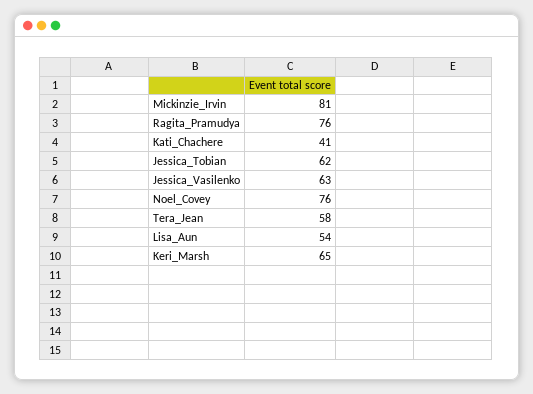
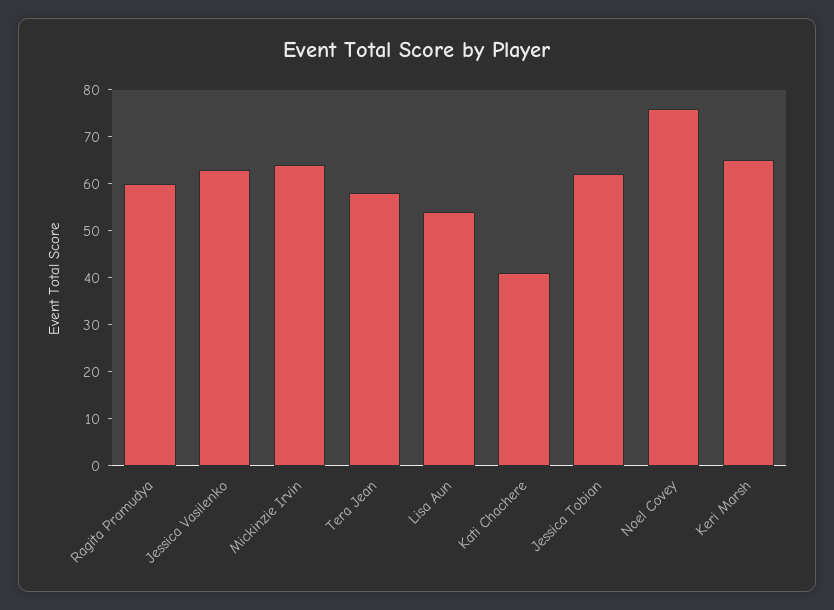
Mickinzie_Irvin: 81 -> 65
Ragita_Pramudya: 76 -> 60

